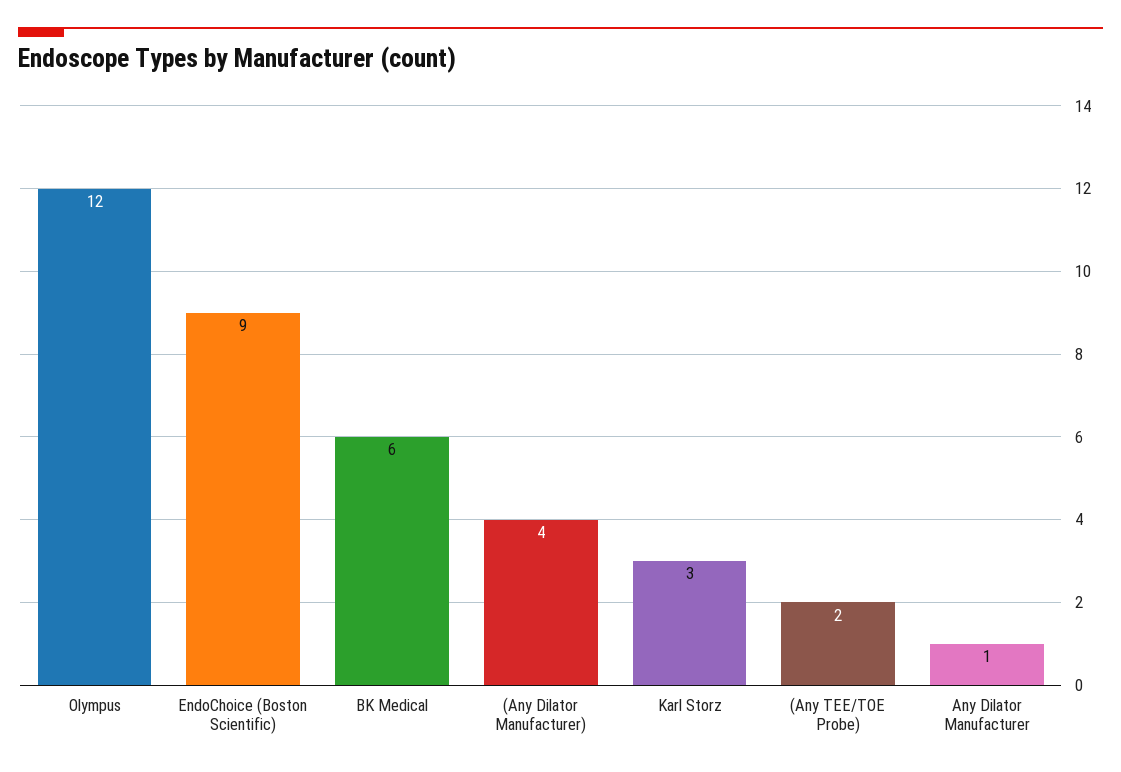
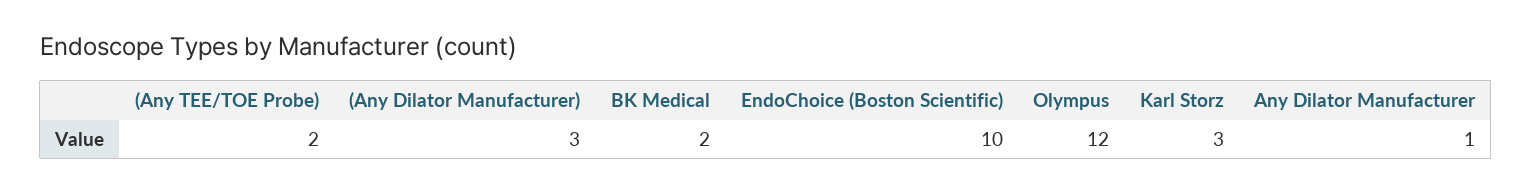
EndoChoice (Boston Scientific): 9 -> 10
BK Medical: 6 -> 2
(Any Dilator Manufacturer): 4 -> 3

